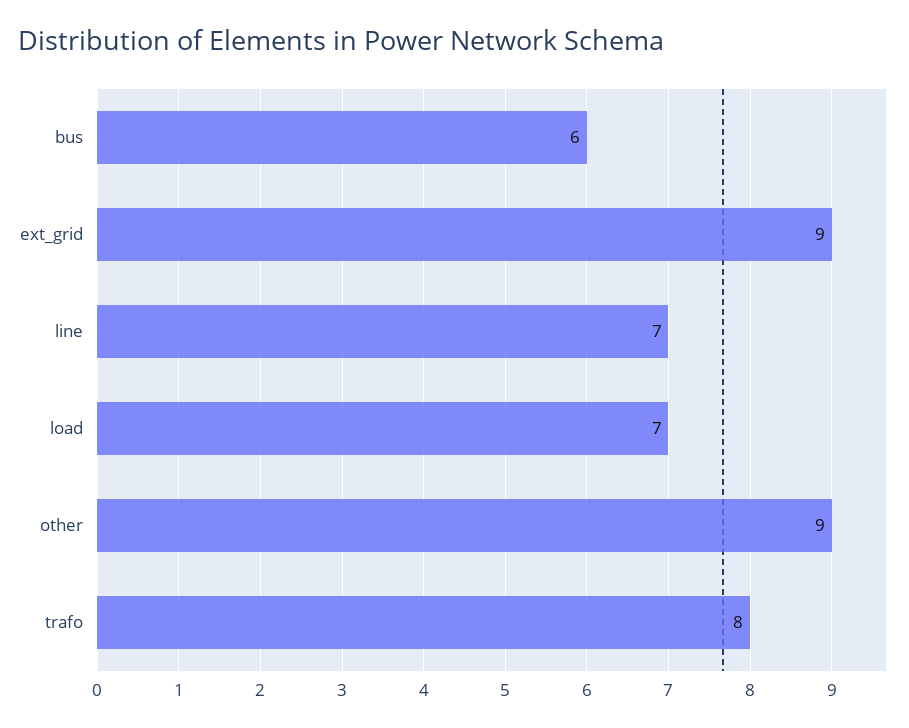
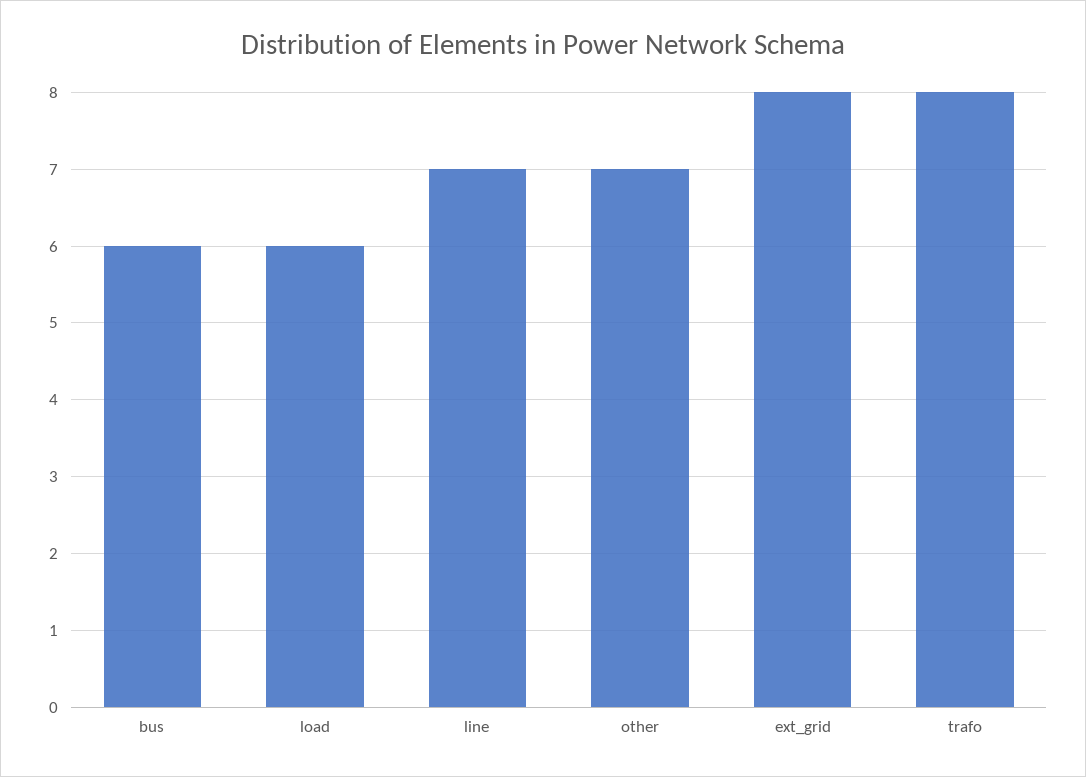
ext_grid: 9 -> 8
load: 7 -> 6
other: 9 -> 7

